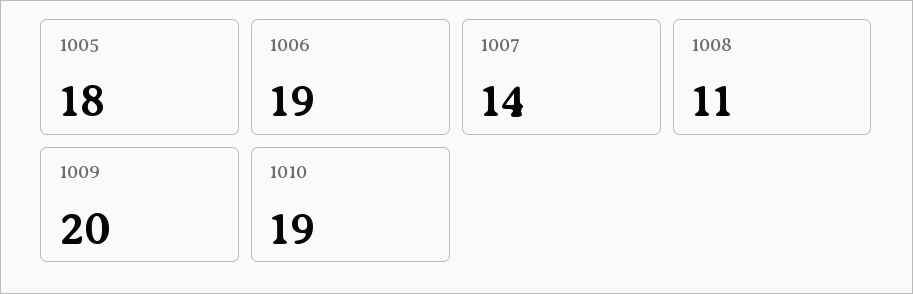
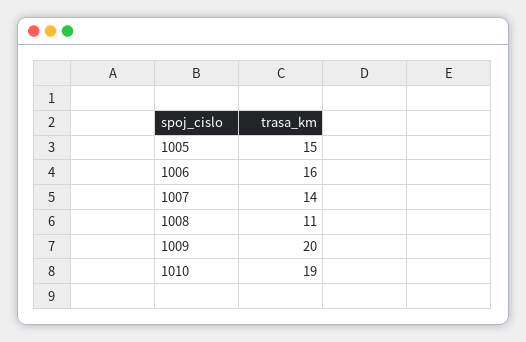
1005: 18 -> 15
1006: 19 -> 16

